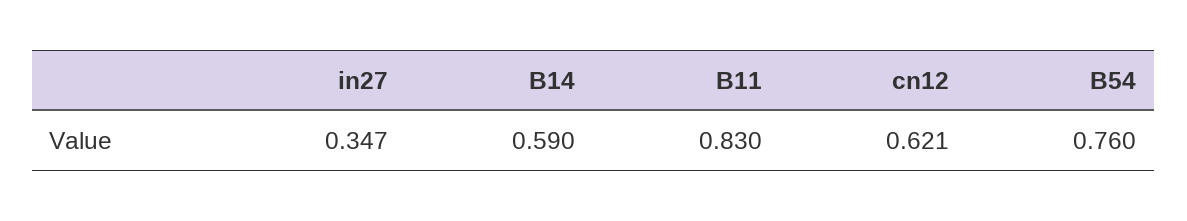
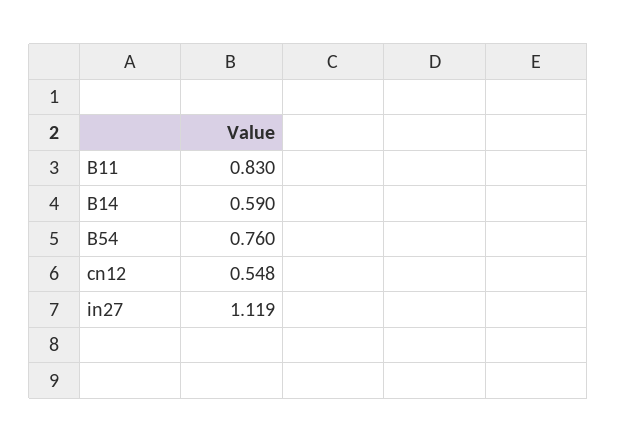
in27: 0.347 -> 1.119
cn12: 0.621 -> 0.548

